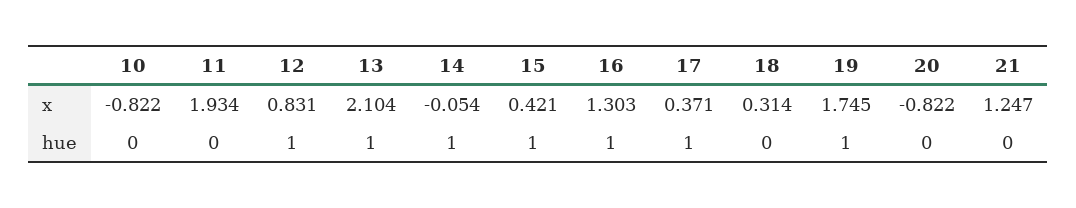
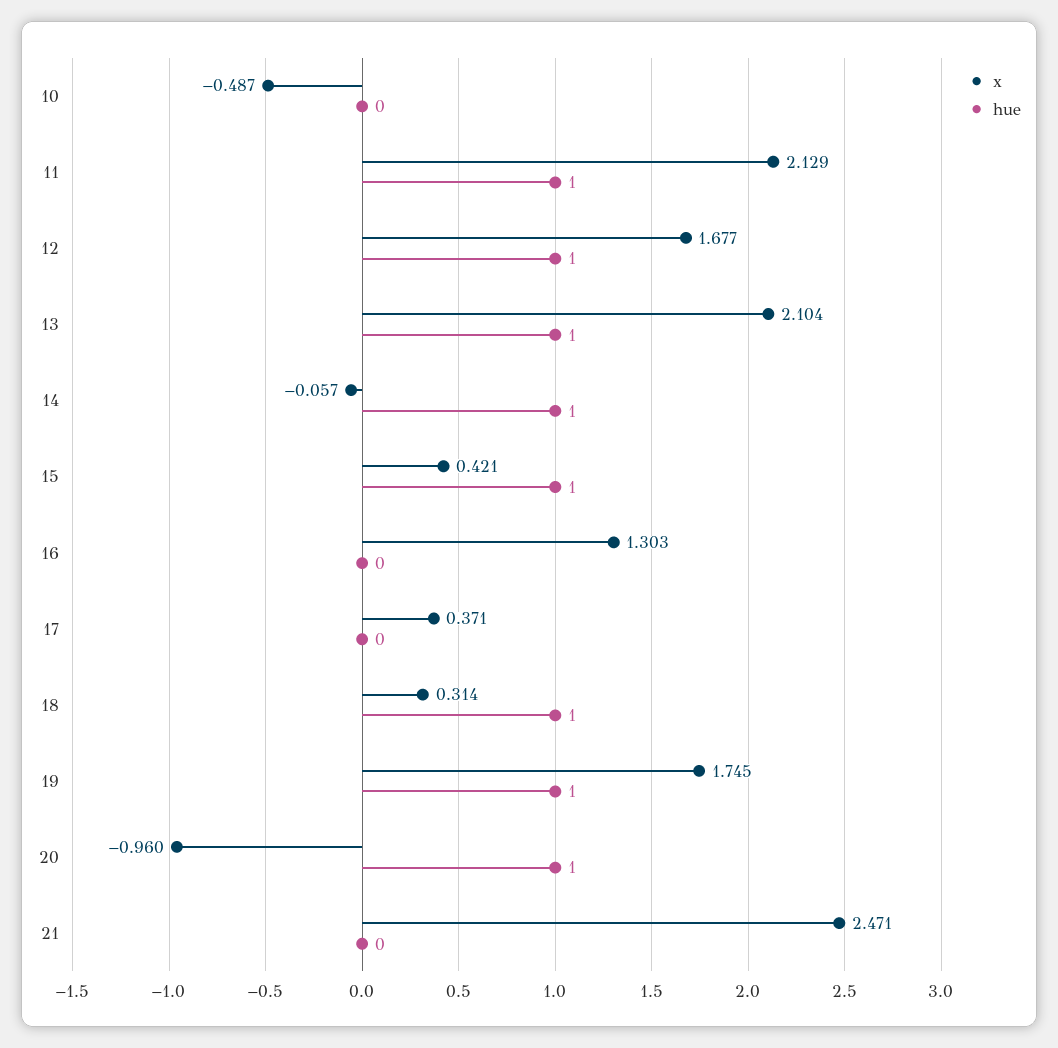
x, 10: -0.822 -> -0.487
x, 11: 1.934 -> 2.129
x, 12: 0.831 -> 1.677
x, 14: -0.054 -> -0.057
x, 20: -0.822 -> -0.96
x, 21: 1.247 -> 2.471
hue, 11: 0 -> 1
hue, 16: 1 -> 0
hue, 17: 1 -> 0
hue, 18: 0 -> 1
hue, 20: 0 -> 1

